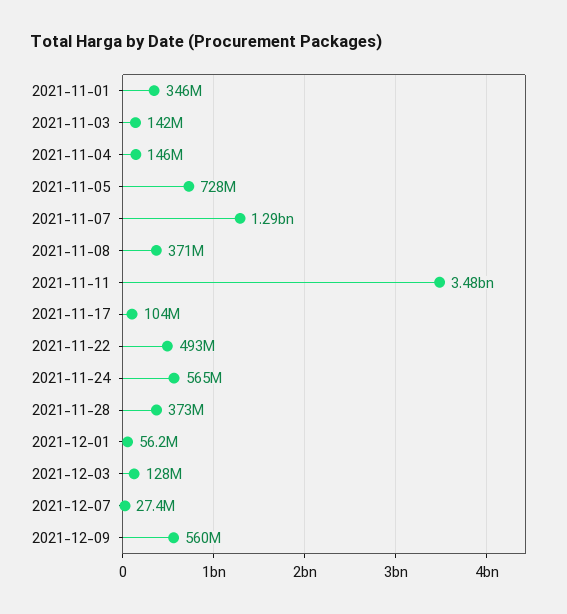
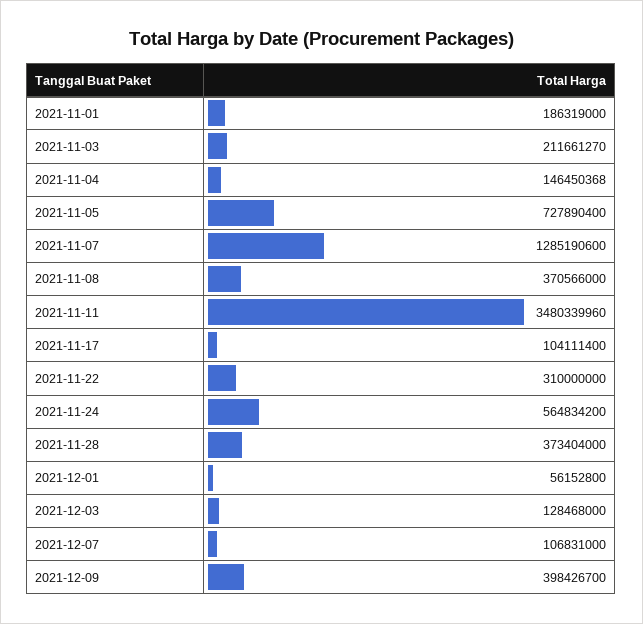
2021-11-01: 346000000 -> 186319000
2021-11-03: 142000000 -> 211661270
2021-11-22: 493000000 -> 310000000
2021-12-07: 27400000 -> 106831000
2021-12-09: 560000000 -> 398426700

